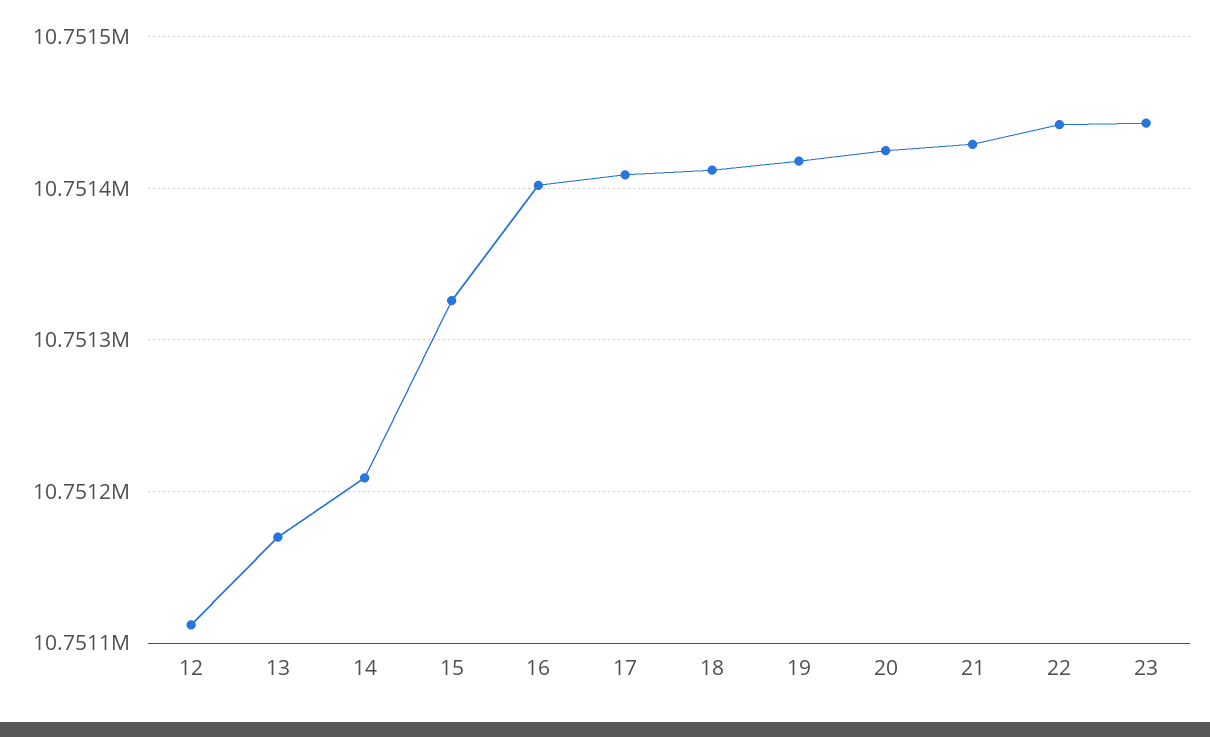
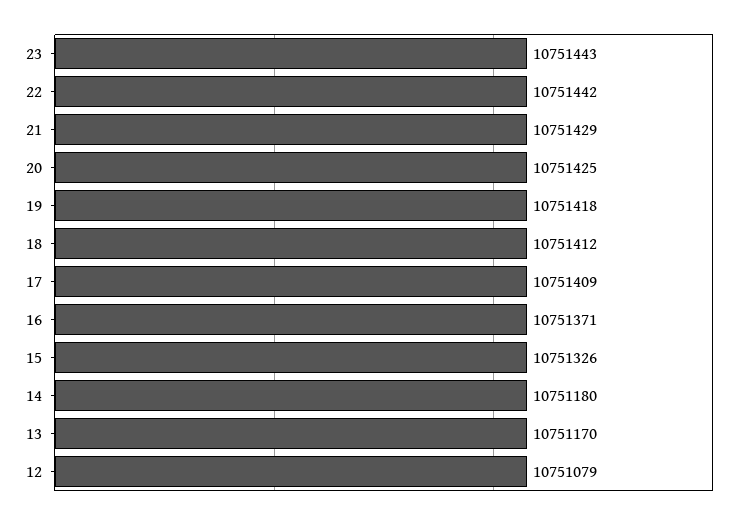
12: 10751110 -> 10751079
14: 10751210 -> 10751180
16: 10751400 -> 10751371

